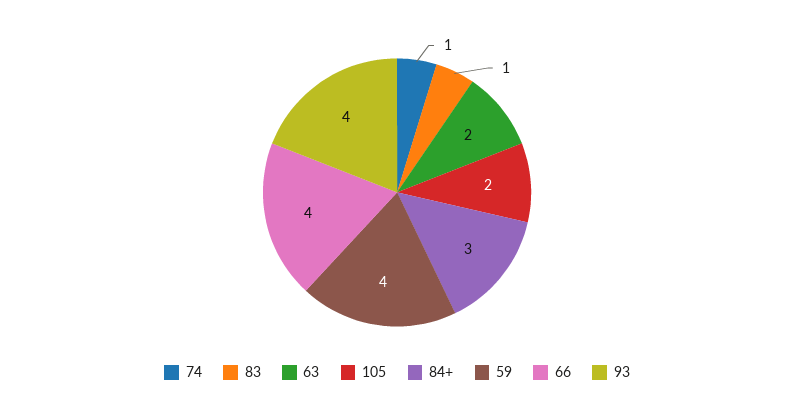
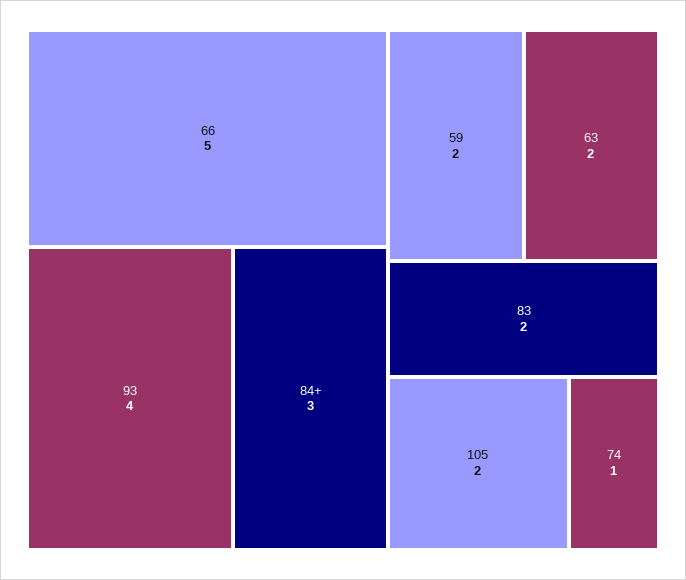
83: 1 -> 2
59: 4 -> 2
66: 4 -> 5

